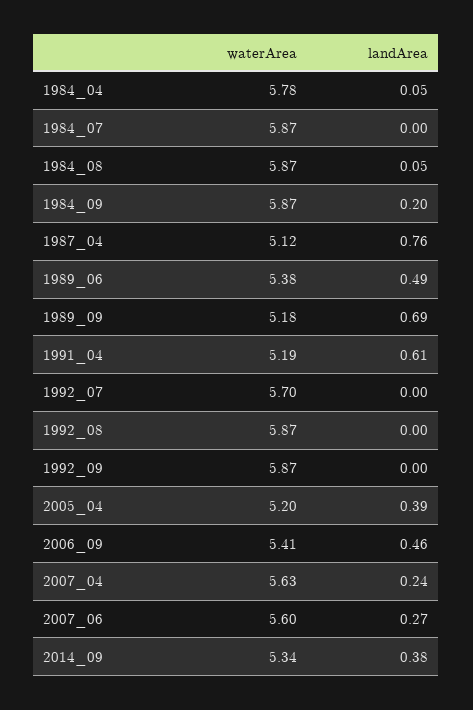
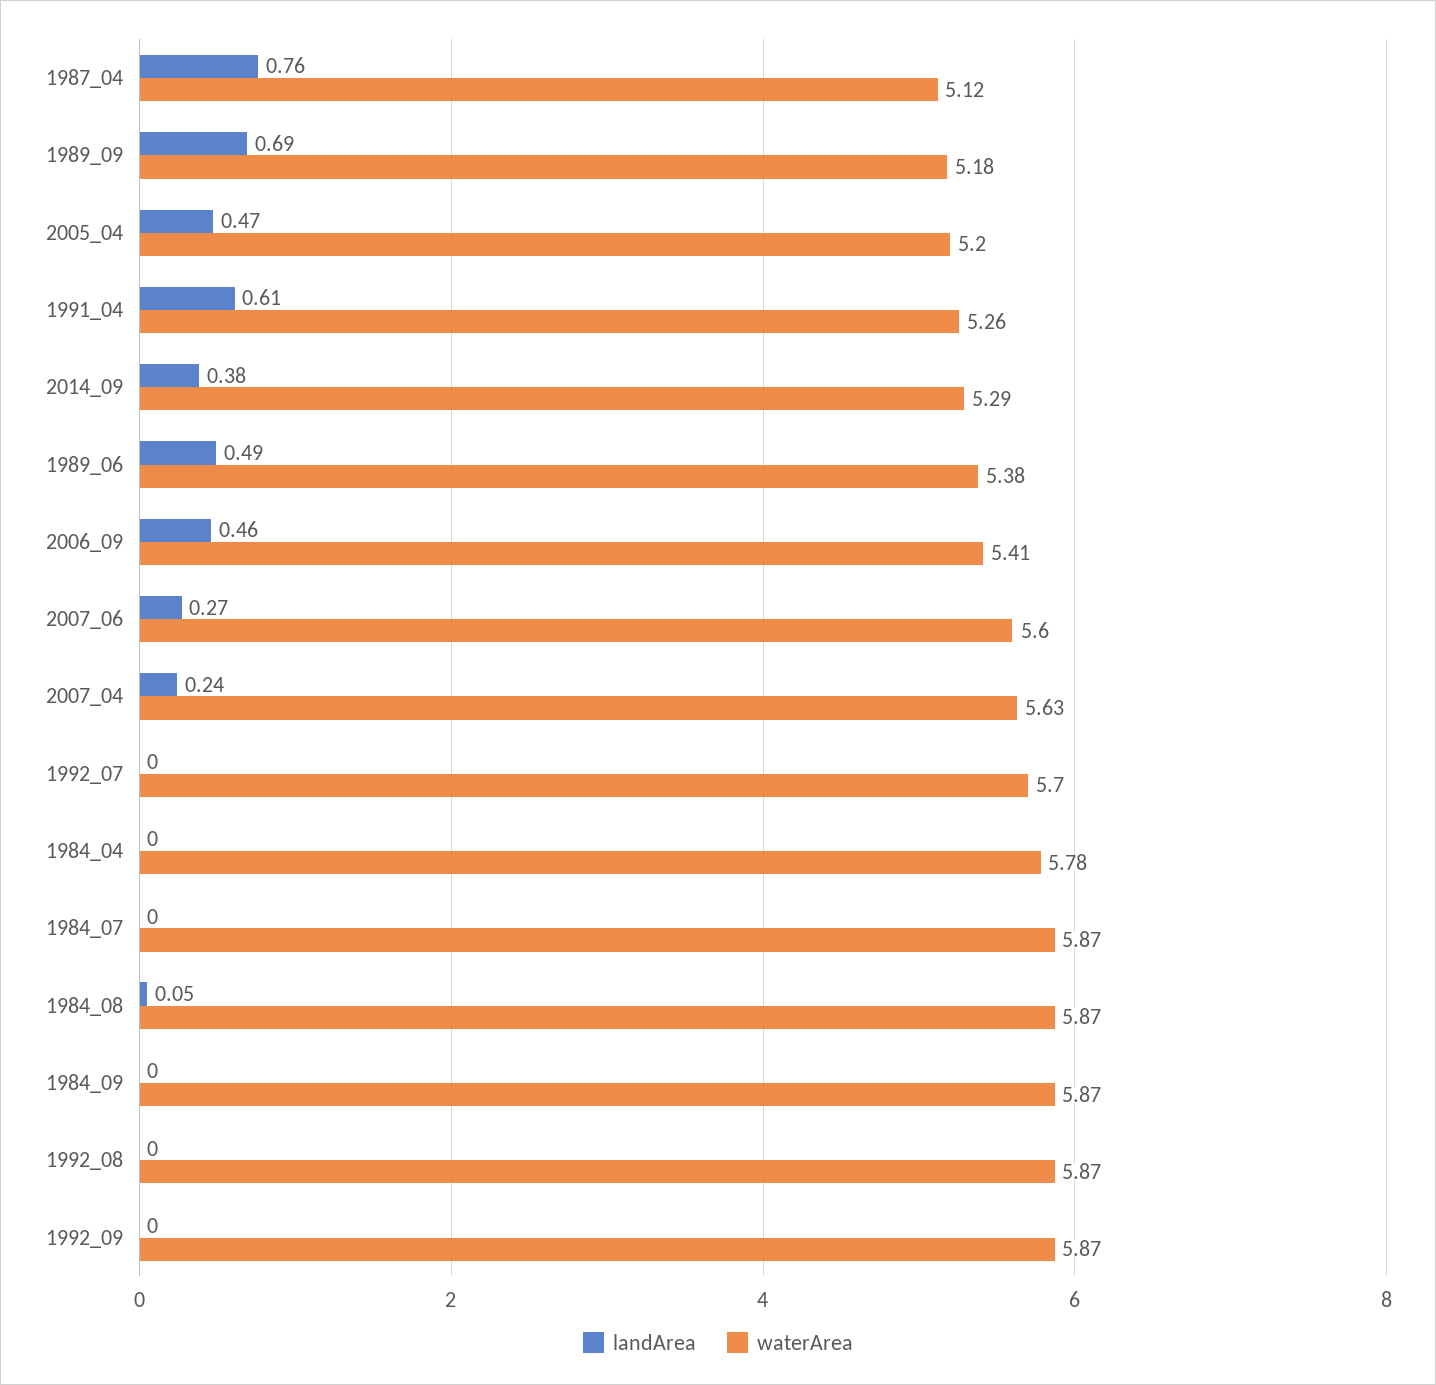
landArea, 1984_04: 0.05 -> 0
landArea, 1984_09: 0.2 -> 0
waterArea, 1991_04: 5.19 -> 5.26
landArea, 2005_04: 0.39 -> 0.47
waterArea, 2014_09: 5.34 -> 5.29

